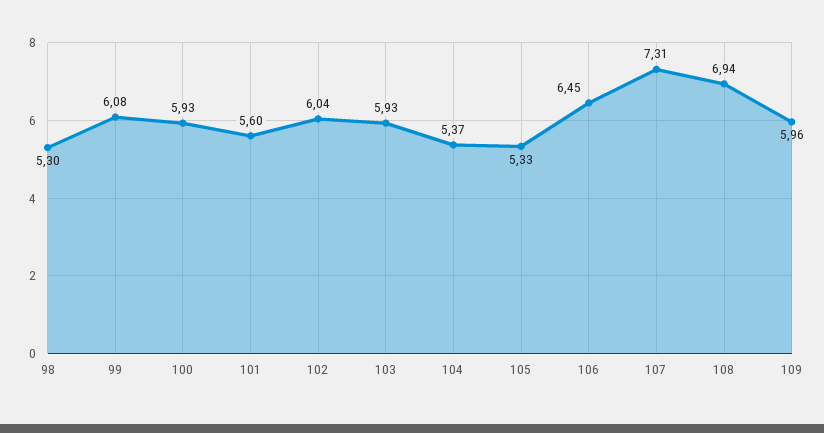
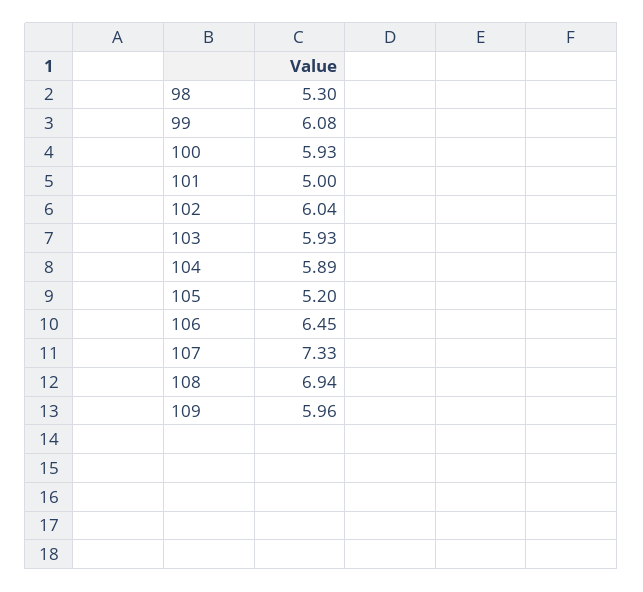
101: 5.6 -> 5
104: 5.37 -> 5.89
105: 5.33 -> 5.2
107: 7.31 -> 7.33

